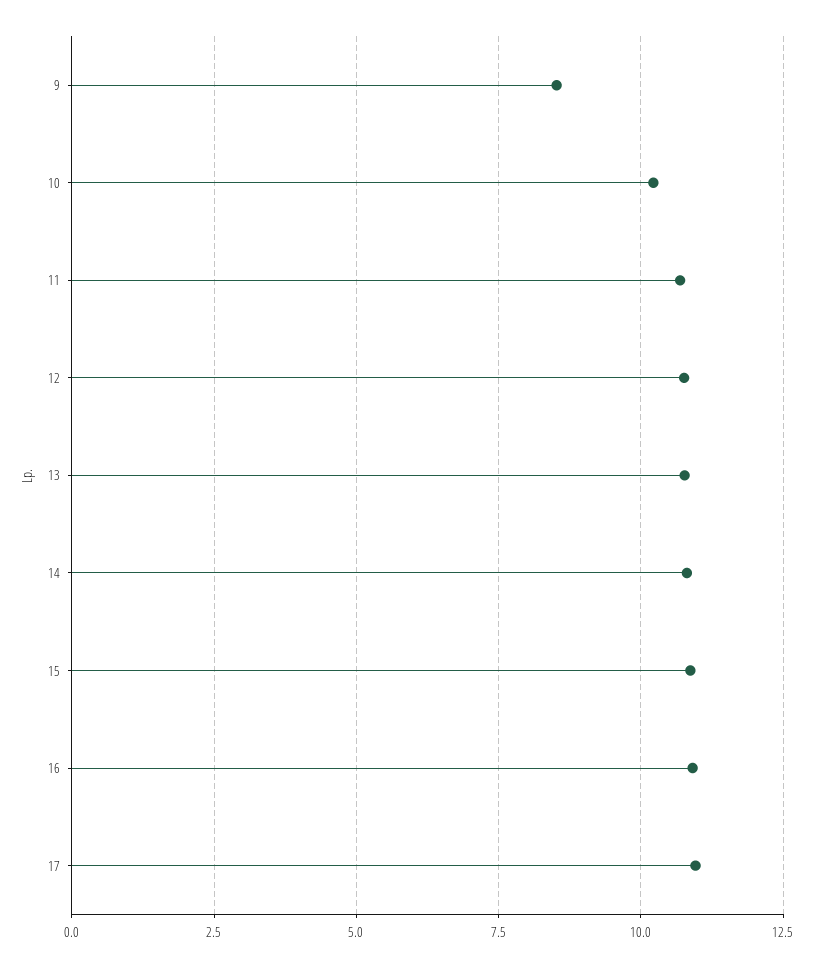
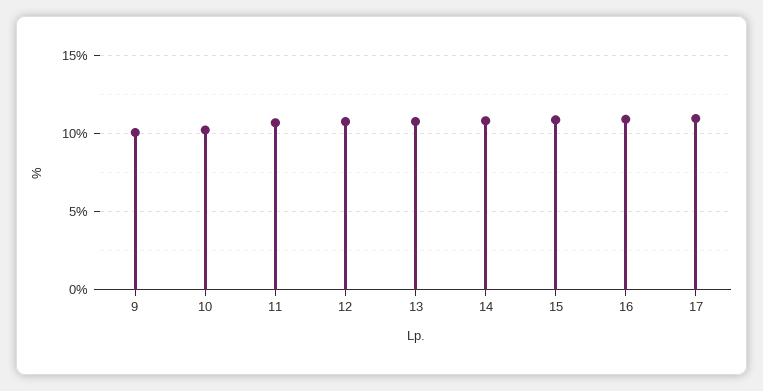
9: 8.5 -> 10

